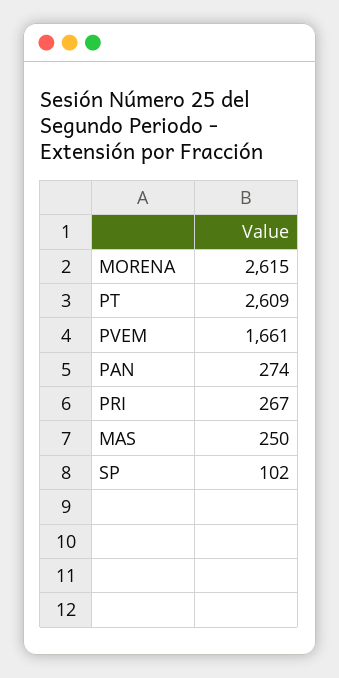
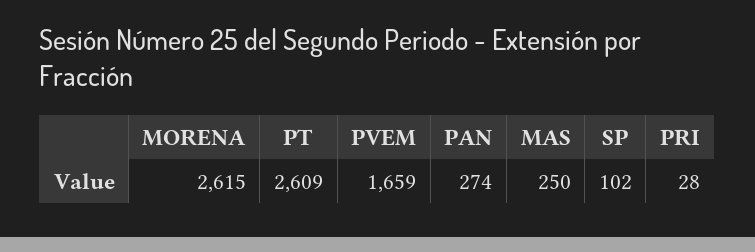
PVEM: 1661 -> 1659
PRI: 267 -> 28

